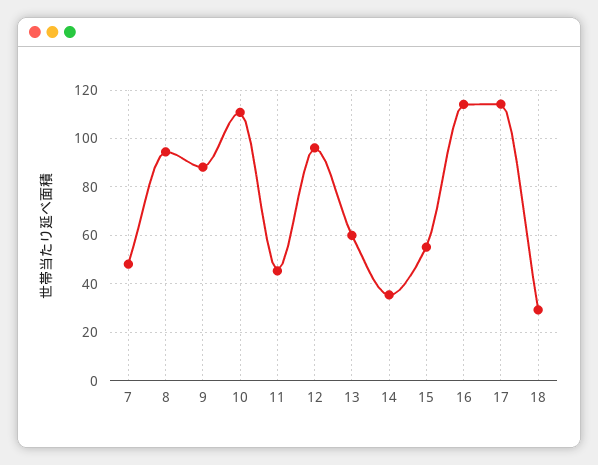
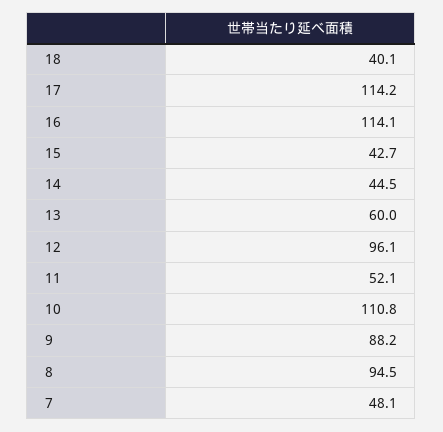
11: 45 -> 52.1
14: 35 -> 44.5
15: 55 -> 42.7
18: 30 -> 40.1

